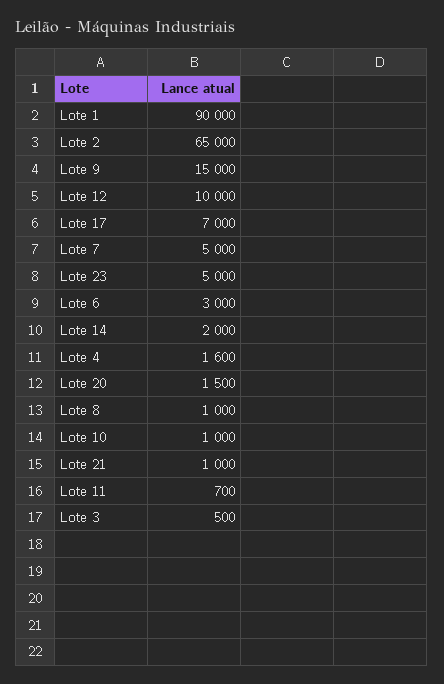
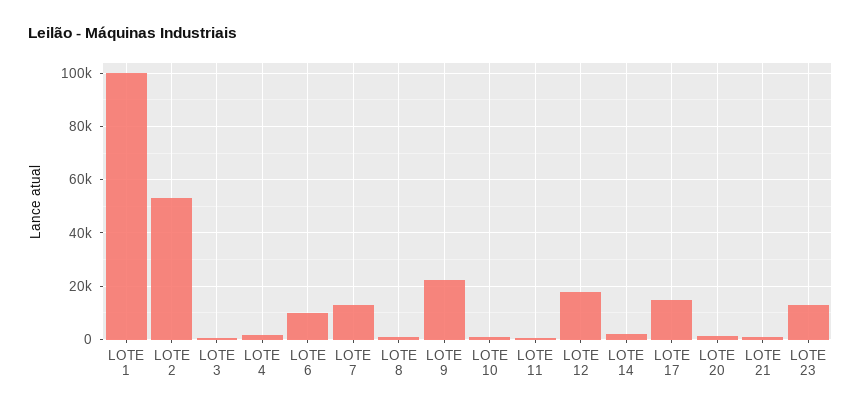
Lote 1: 90000 -> 100000
Lote 2: 65000 -> 52500
Lote 9: 15000 -> 22500
Lote 12: 10000 -> 17500
Lote 17: 7000 -> 15000
Lote 7: 5000 -> 12500
Lote 23: 5000 -> 12500
Lote 6: 3000 -> 10000

